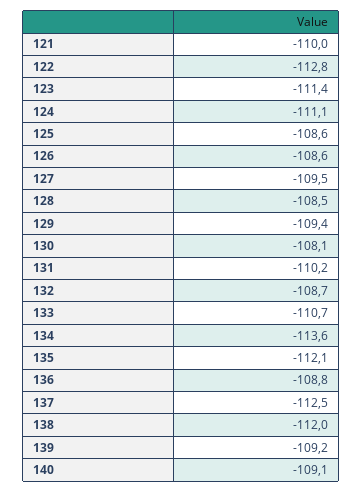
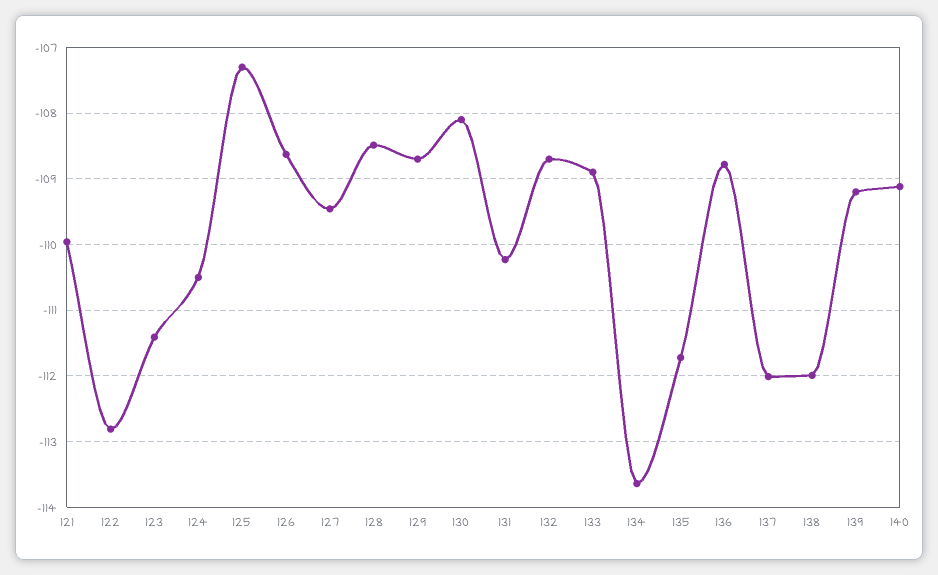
124: -111.1 -> -110.5
125: -108.6 -> -107.3
129: -109.4 -> -108.7
133: -110.7 -> -108.9
135: -112.1 -> -111.7
137: -112.5 -> -112

